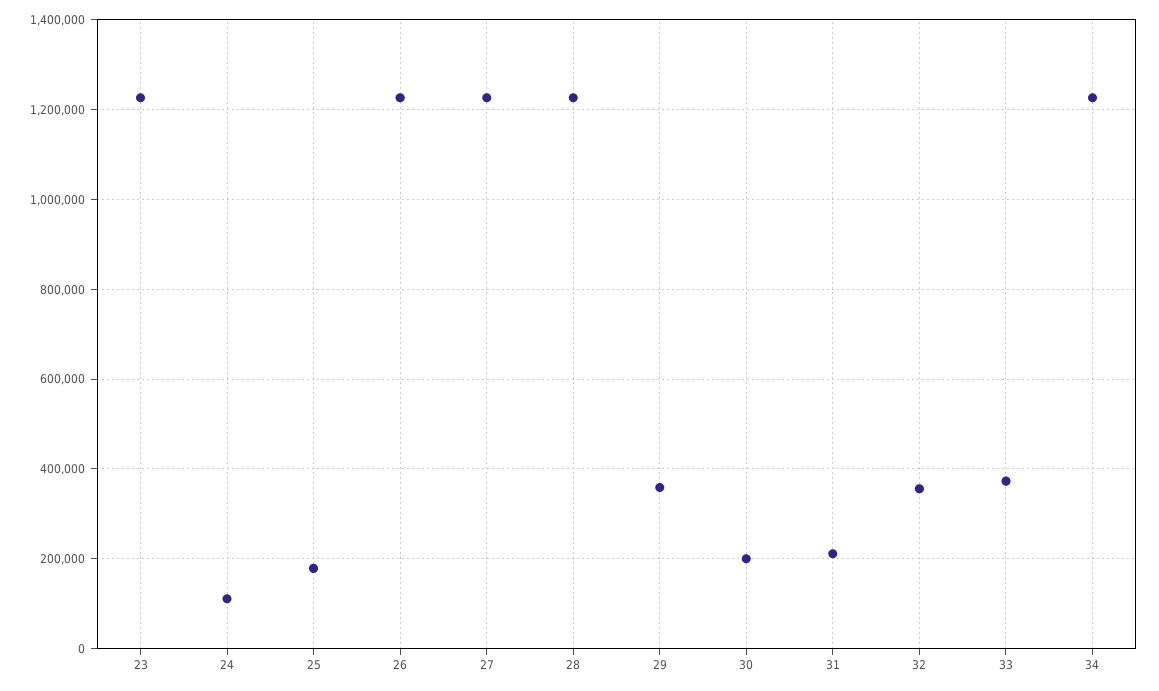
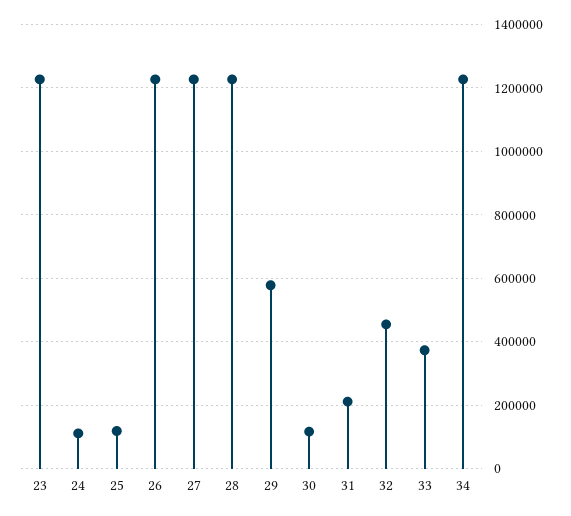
25: 180000 -> 120000
29: 360000 -> 580000
30: 200000 -> 120000
32: 360000 -> 460000

